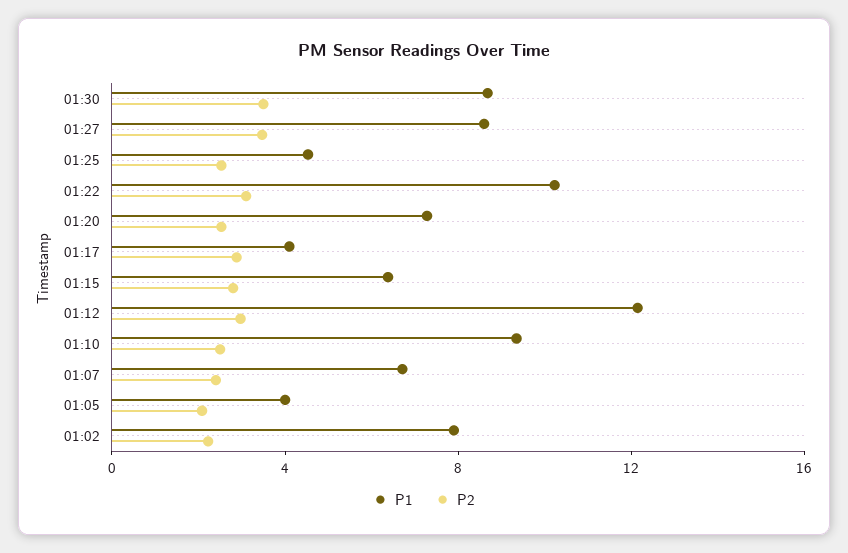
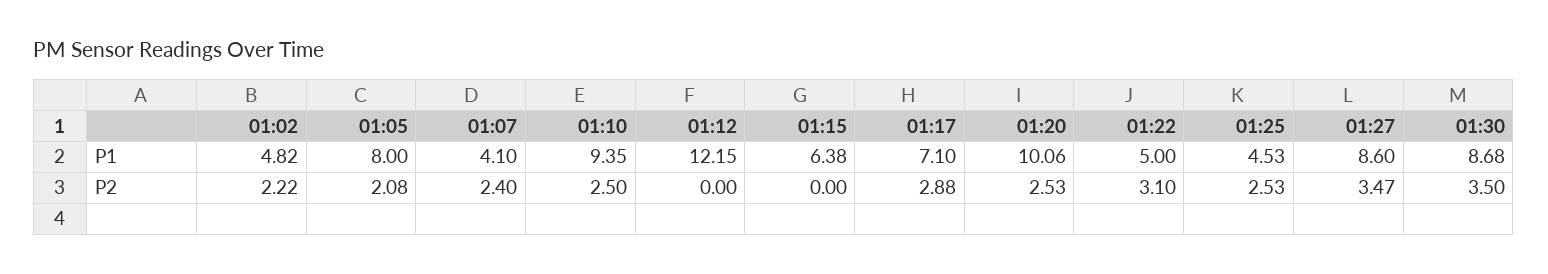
P1, 01:22: 10 -> 5
P1, 01:20: 7 -> 10.06
P1, 01:17: 4 -> 7.1
P2, 01:15: 3 -> 0
P2, 01:12: 3 -> 0
P1, 01:07: 7 -> 4.1
P1, 01:05: 4 -> 8
P1, 01:02: 8 -> 4.82

